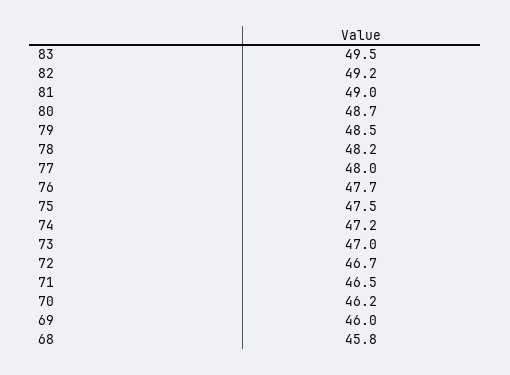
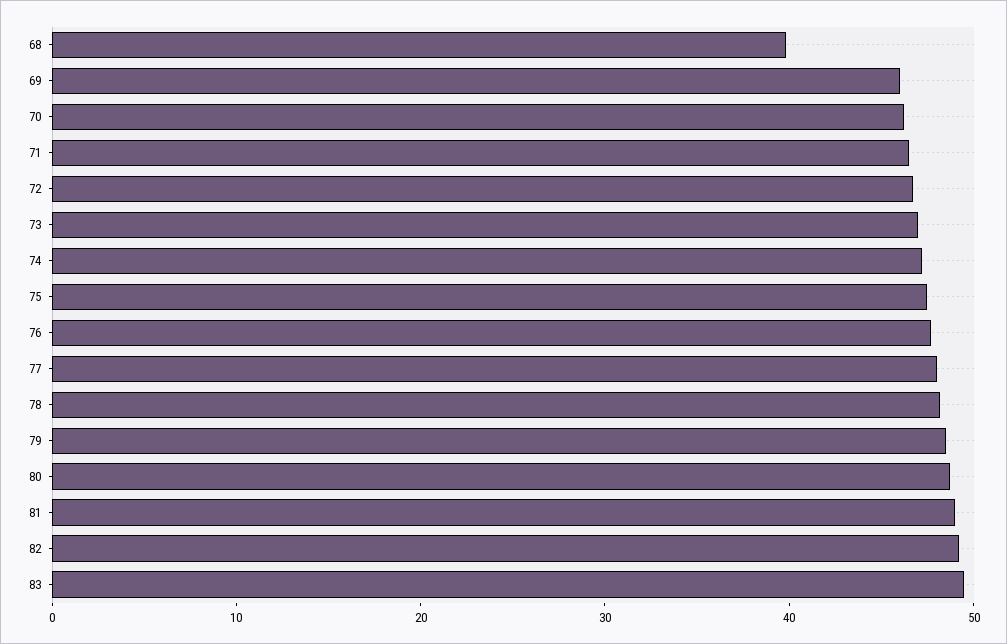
68: 45.8 -> 40

